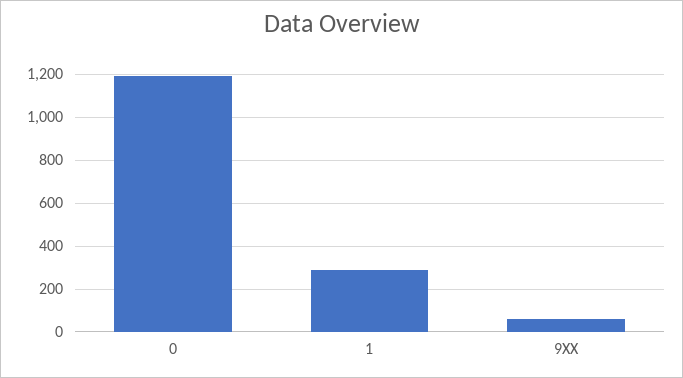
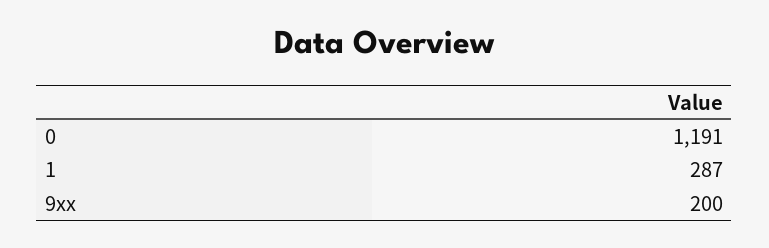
9XX: 50 -> 200

